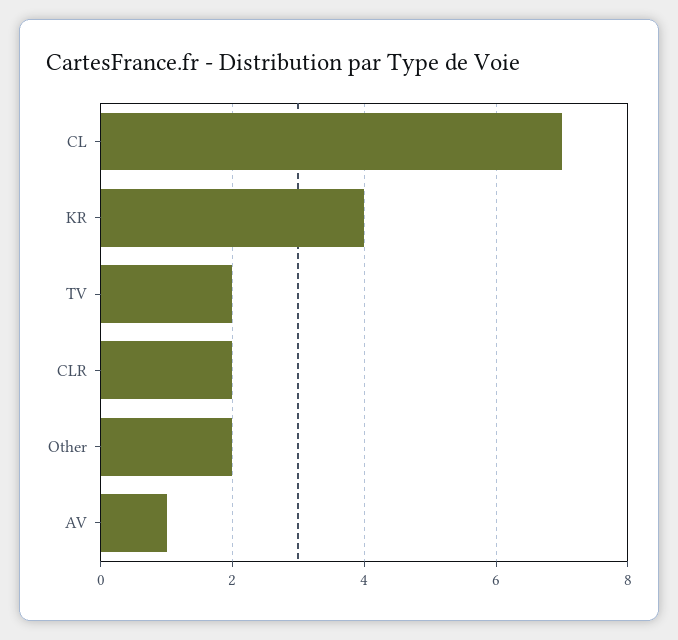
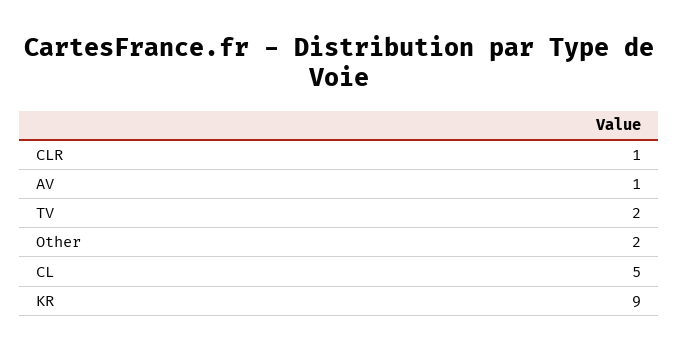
CL: 7 -> 5
KR: 4 -> 9
CLR: 2 -> 1

